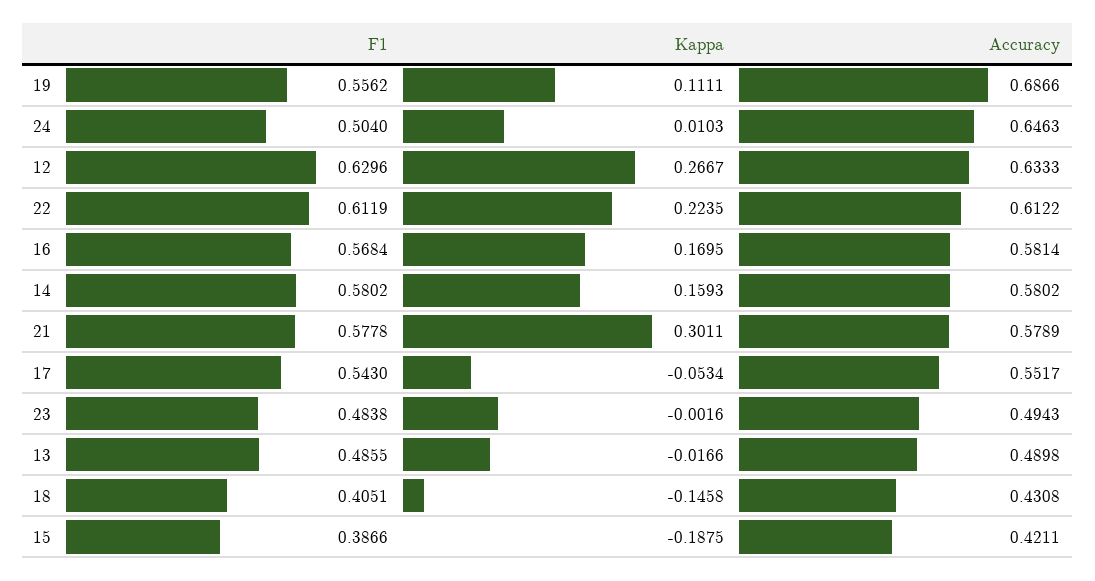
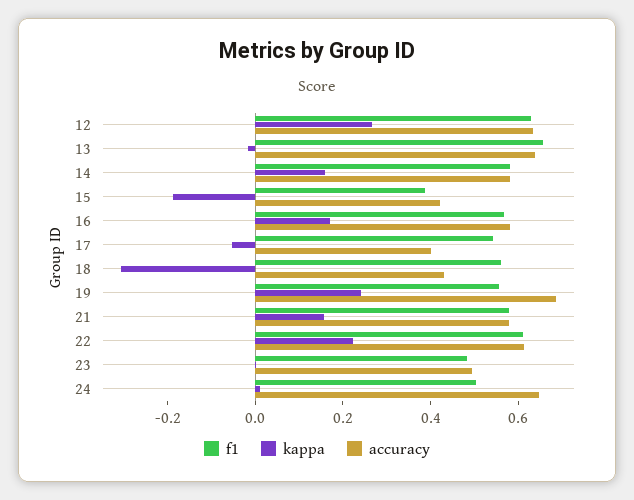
Kappa, 19: 0.1111 -> 0.25
Kappa, 21: 0.3011 -> 0.15
Accuracy, 17: 0.5517 -> 0.4
F1, 13: 0.4855 -> 0.65
Accuracy, 13: 0.4898 -> 0.65
F1, 18: 0.4051 -> 0.55
Kappa, 18: -0.1458 -> -0.3

